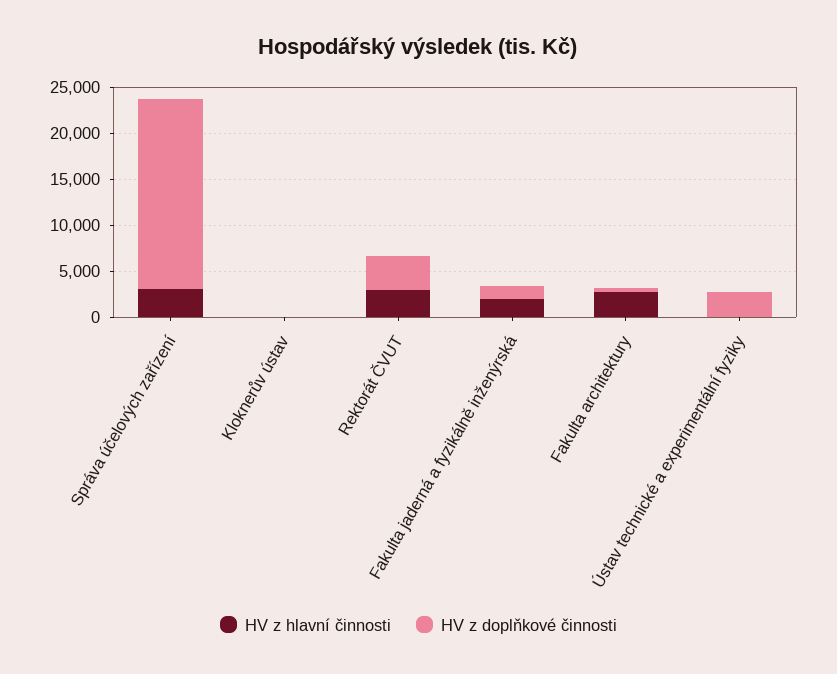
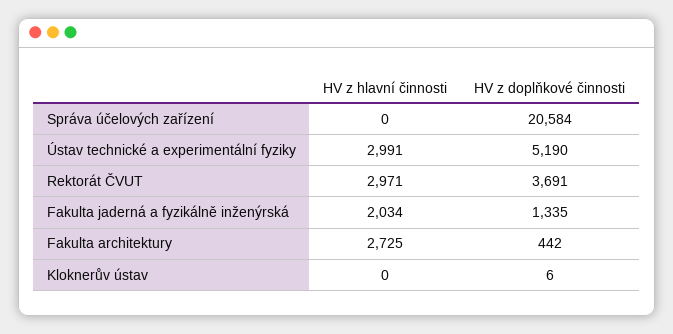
HV z hlavní činnosti, Správa účelových zařízení: 3000 -> 0
HV z hlavní činnosti, Ústav technické a experimentální fyziky: 0 -> 2991
HV z doplňkové činnosti, Ústav technické a experimentální fyziky: 3000 -> 5190

